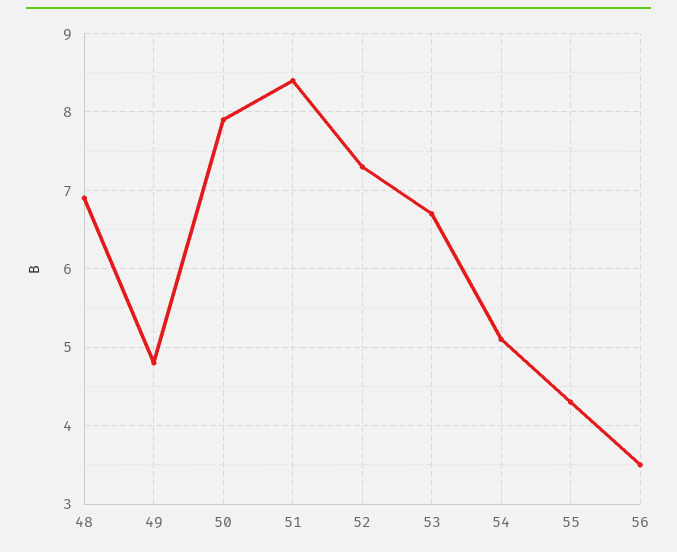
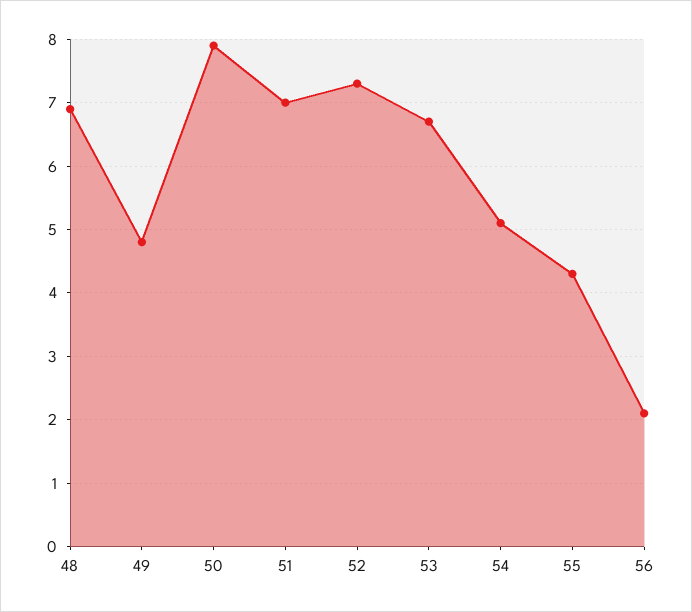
51: 8.4 -> 7
56: 3.5 -> 2.1

